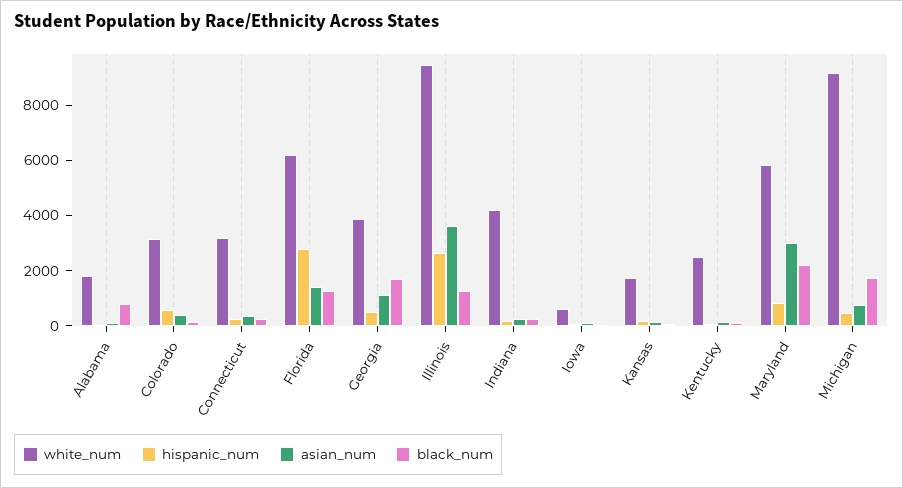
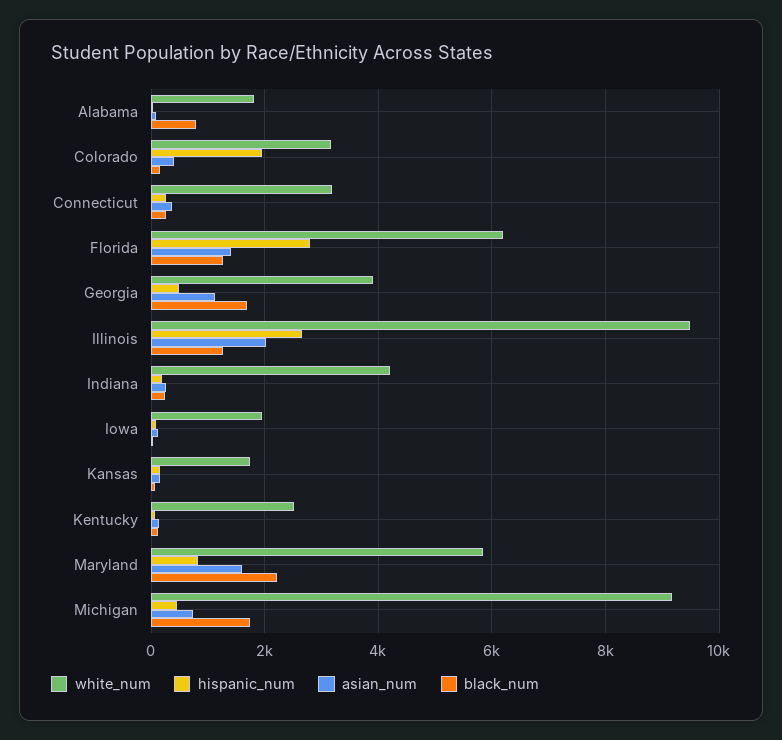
hispanic_num, Colorado: 500 -> 2000
asian_num, Illinois: 3500 -> 2000
white_num, Iowa: 500 -> 2000
asian_num, Maryland: 3000 -> 1600

